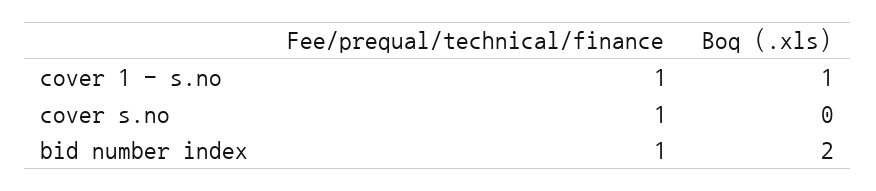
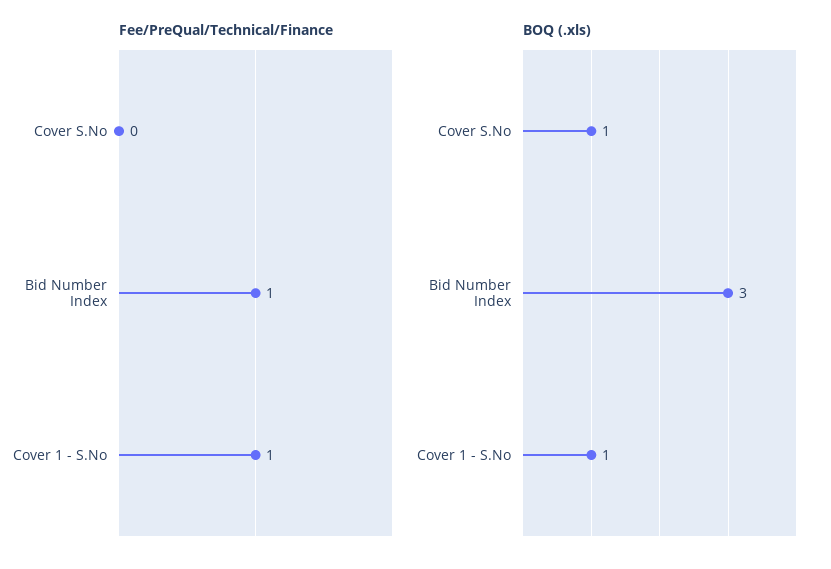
Fee/prequal/technical/finance, cover s.no: 1 -> 0
Boq (.xls), cover s.no: 0 -> 1
Boq (.xls), bid number index: 2 -> 3

